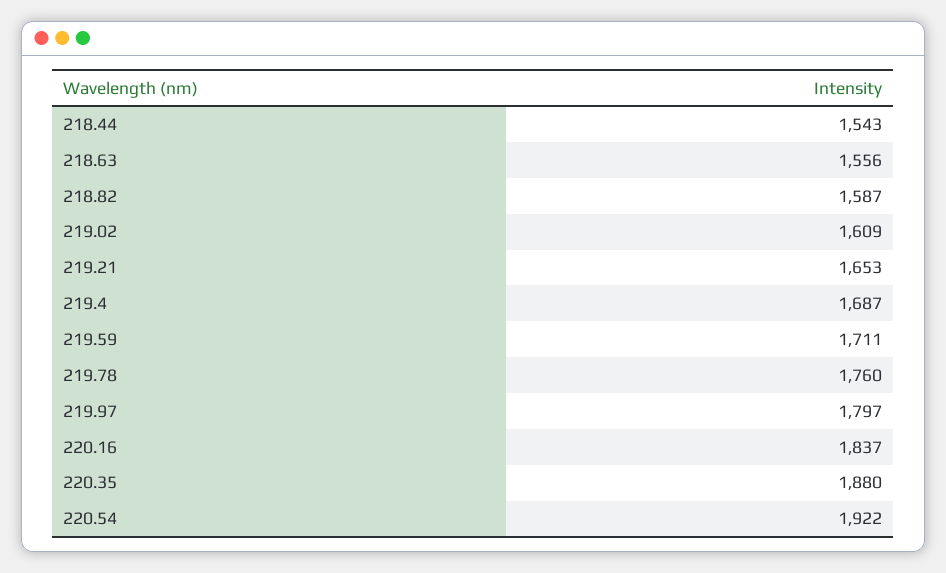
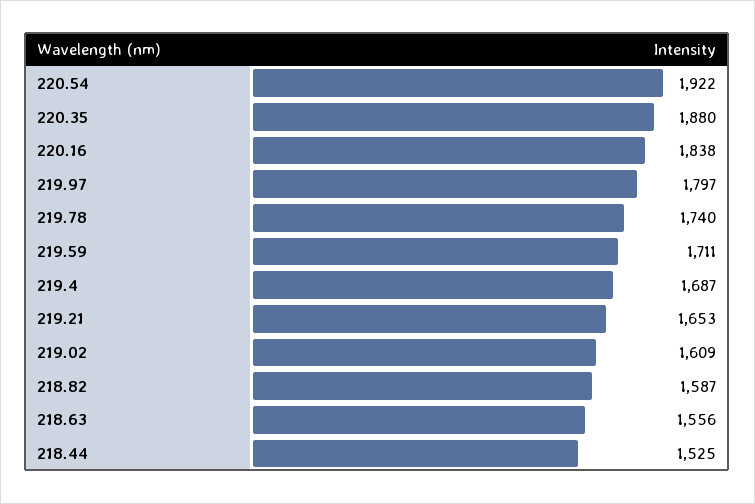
218.44: 1543 -> 1525
219.78: 1760 -> 1740
220.16: 1837 -> 1838

